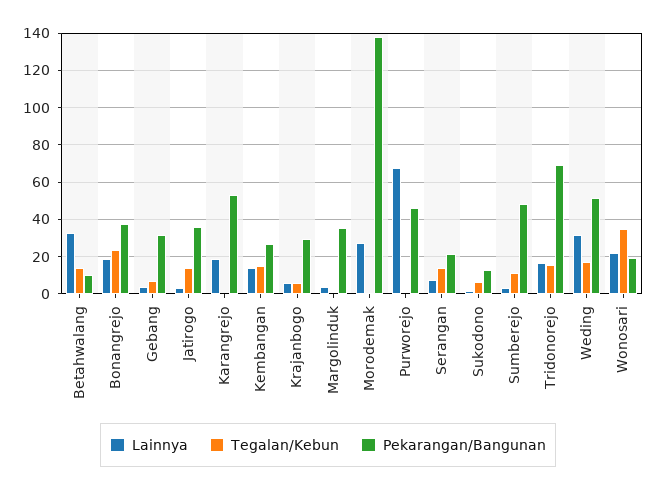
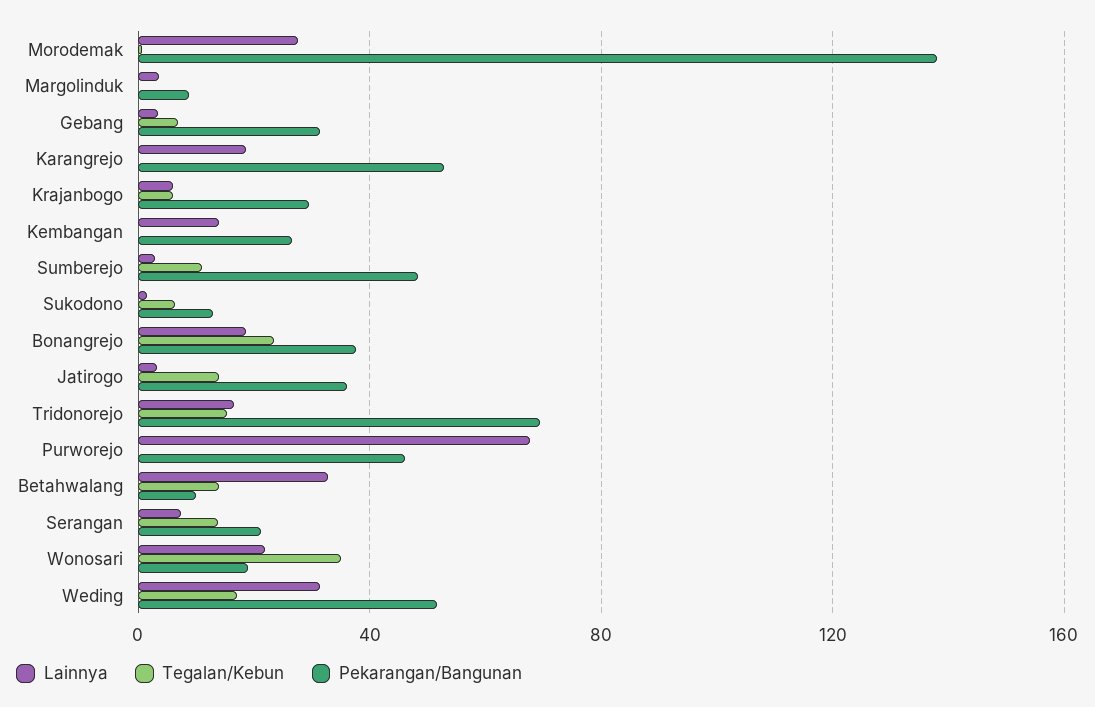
Tegalan/Kebun, Kembangan: 15 -> 0
Pekarangan/Bangunan, Margolinduk: 35 -> 10

